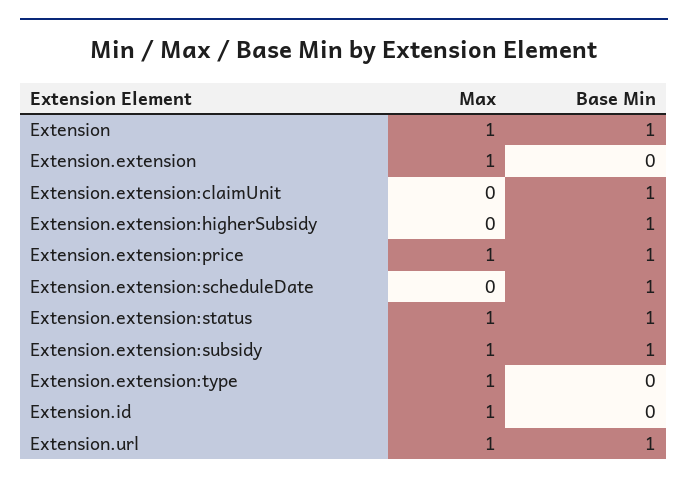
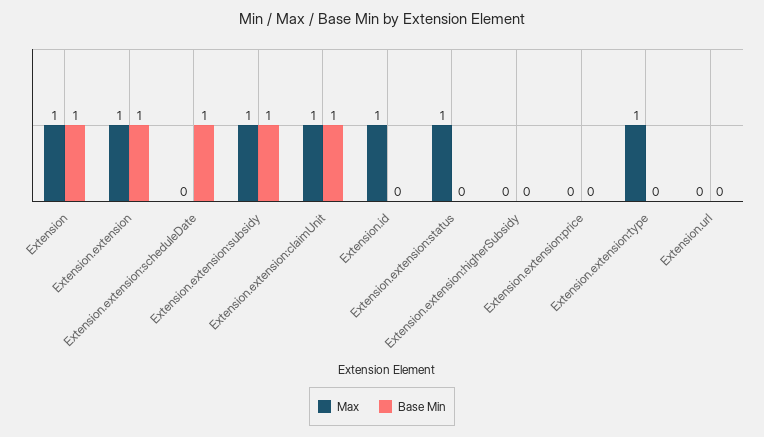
Base Min, Extension.extension: 0 -> 1
Max, Extension.extension:claimUnit: 0 -> 1
Base Min, Extension.extension:higherSubsidy: 1 -> 0
Max, Extension.extension:price: 1 -> 0
Base Min, Extension.extension:price: 1 -> 0
Base Min, Extension.extension:status: 1 -> 0
Max, Extension.url: 1 -> 0
Base Min, Extension.url: 1 -> 0

